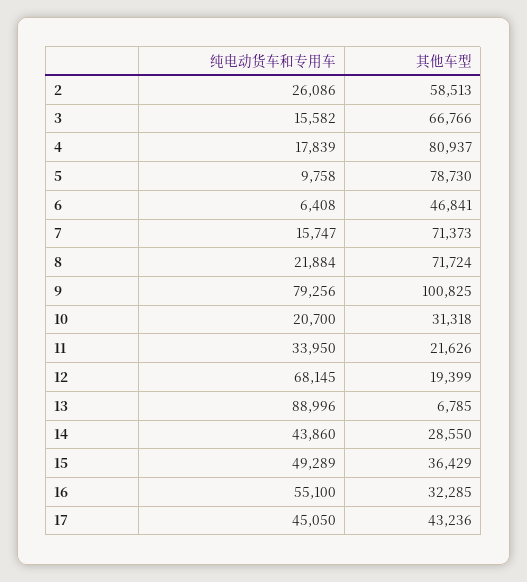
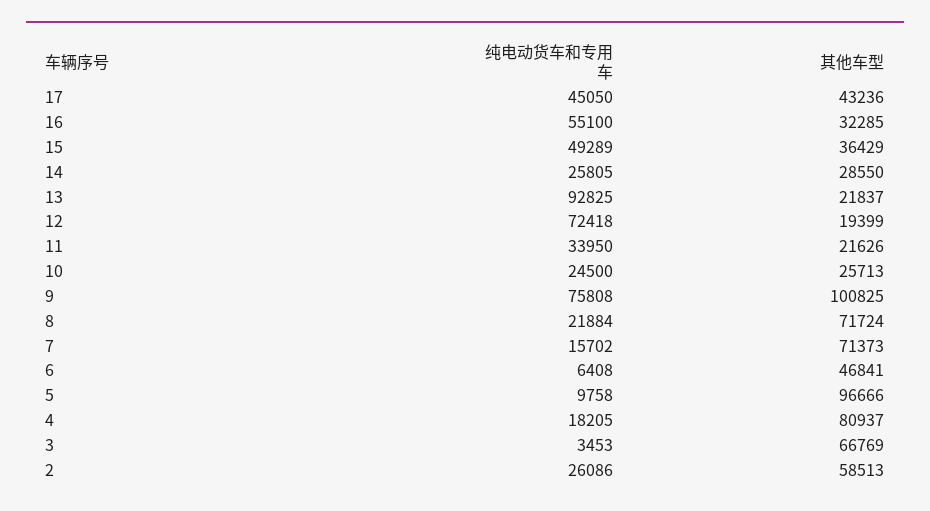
纯电动货车和专用车, 3: 15582 -> 3453
其他车型, 3: 66766 -> 66769
纯电动货车和专用车, 4: 17839 -> 18205
其他车型, 5: 78730 -> 96666
纯电动货车和专用车, 7: 15747 -> 15702
纯电动货车和专用车, 9: 79256 -> 75808
纯电动货车和专用车, 10: 20700 -> 24500
其他车型, 10: 31318 -> 25713
纯电动货车和专用车, 12: 68145 -> 72418
纯电动货车和专用车, 13: 88996 -> 92825
其他车型, 13: 6785 -> 21837
纯电动货车和专用车, 14: 43860 -> 25805

